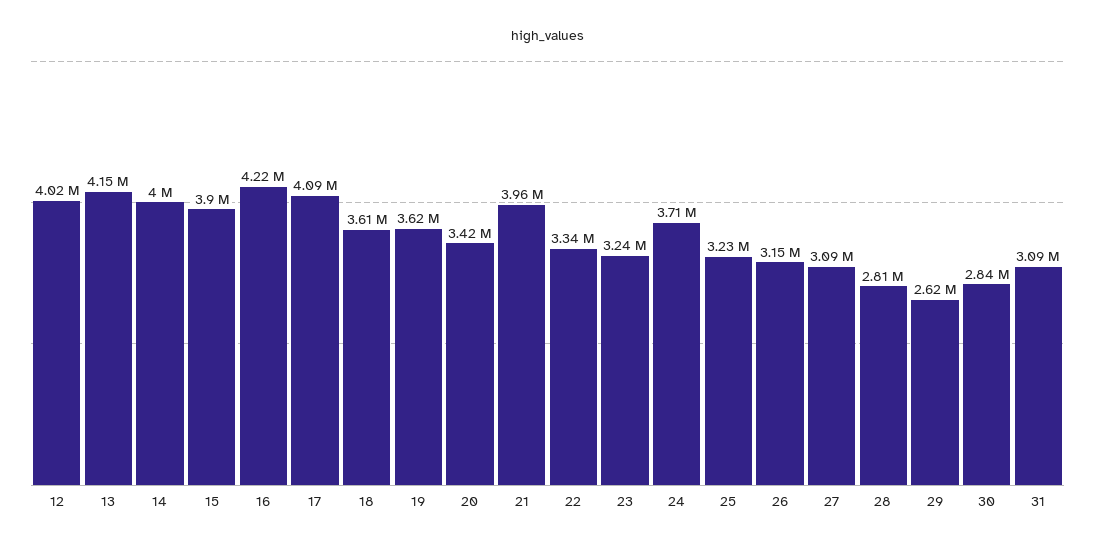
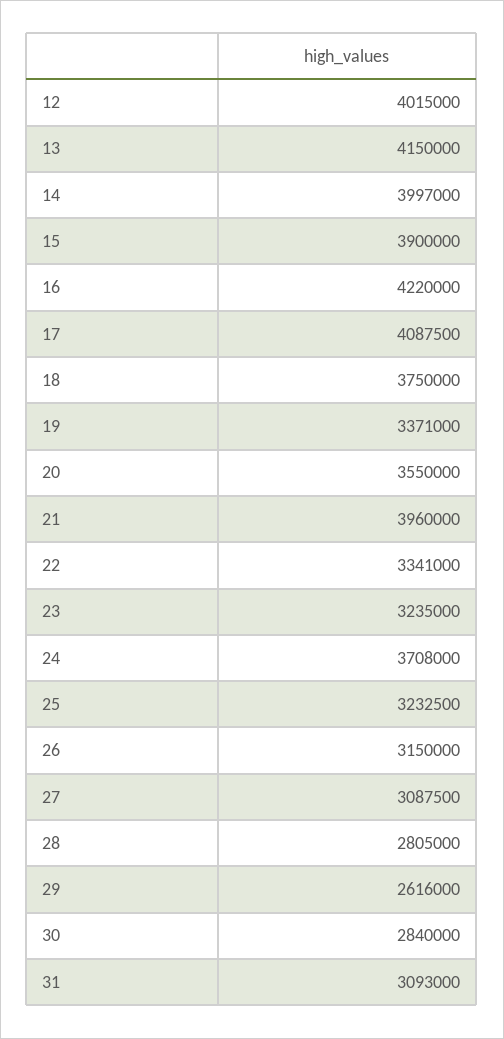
18: 3610000 -> 3750000
19: 3620000 -> 3371000
20: 3420000 -> 3550000

